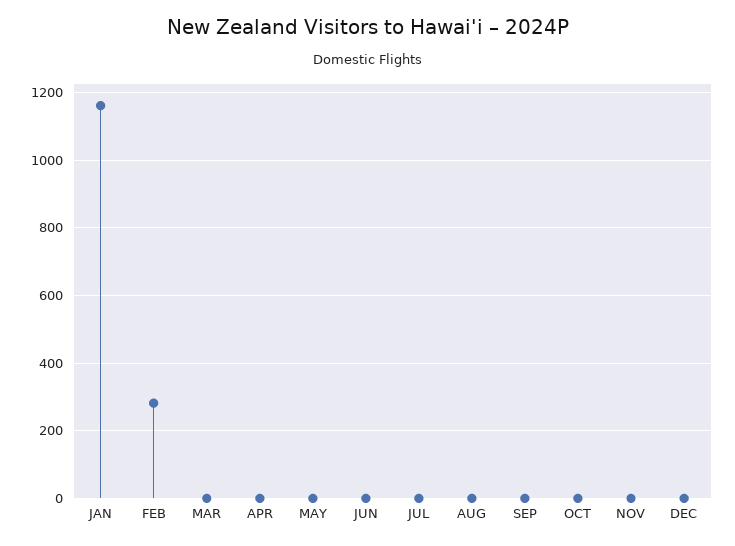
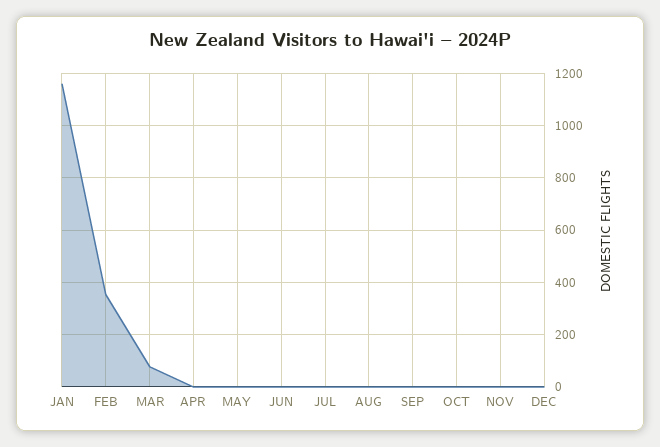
FEB: 280 -> 350
MAR: 0 -> 75

